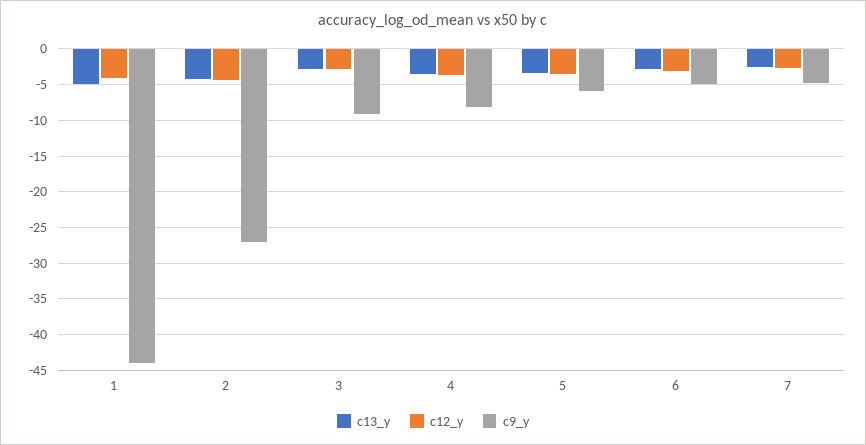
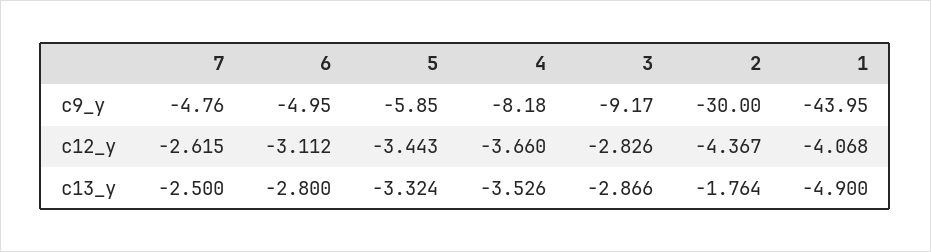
c13_y, 2: -4 -> -1.764
c9_y, 2: -27 -> -30

